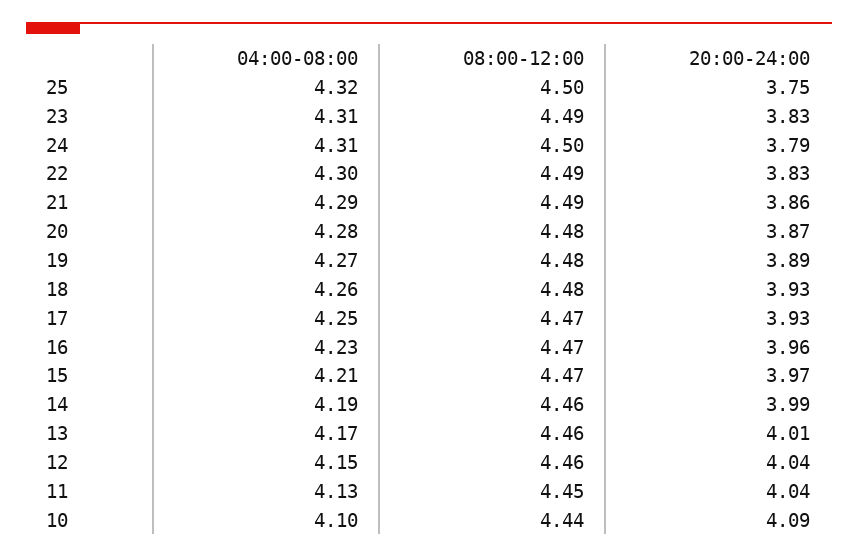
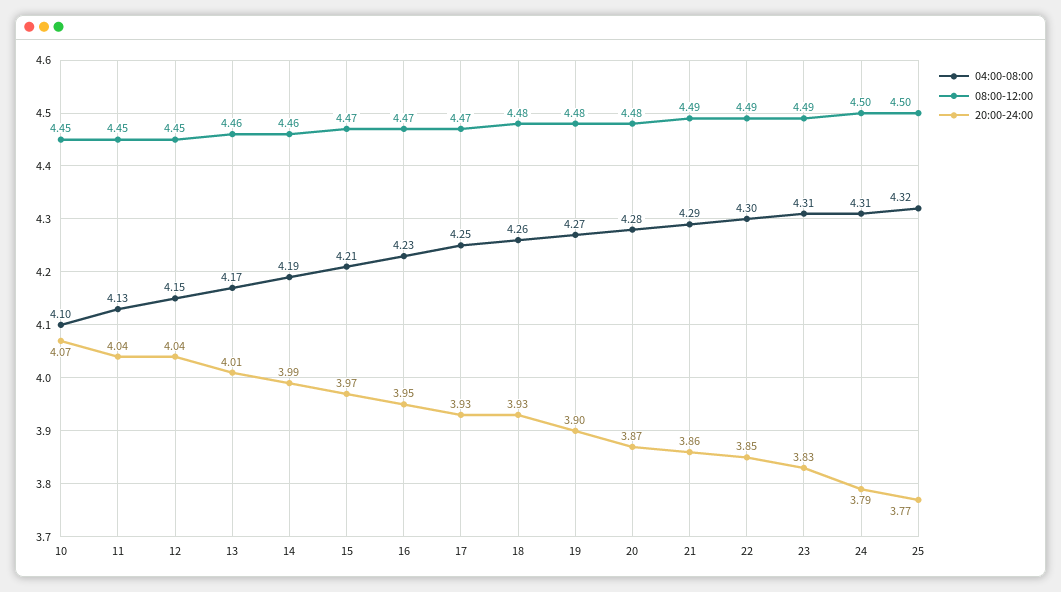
20:00-24:00, 25: 3.75 -> 3.77
20:00-24:00, 22: 3.83 -> 3.85
20:00-24:00, 19: 3.89 -> 3.9
20:00-24:00, 16: 3.96 -> 3.95
08:00-12:00, 12: 4.46 -> 4.45
08:00-12:00, 10: 4.44 -> 4.45
20:00-24:00, 10: 4.09 -> 4.07

